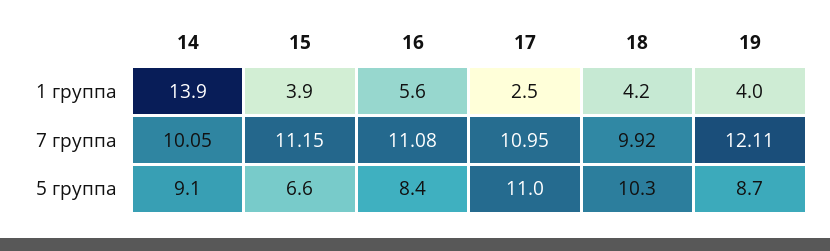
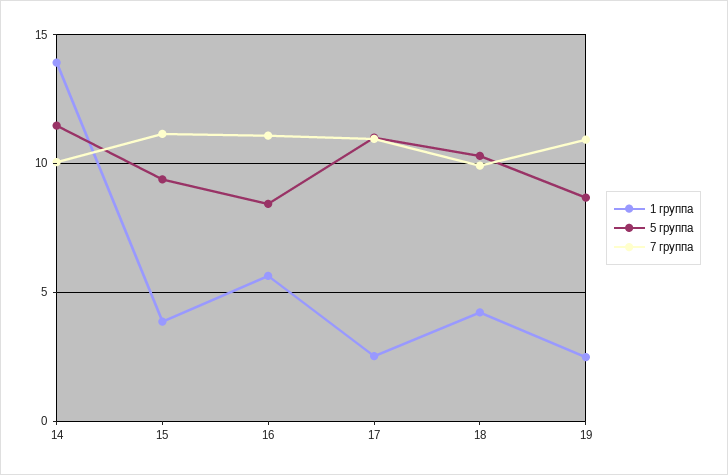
1 группа, 19: 4 -> 2.5
7 группа, 19: 12.11 -> 11
5 группа, 14: 9.1 -> 11.5
5 группа, 15: 6.6 -> 9.5

